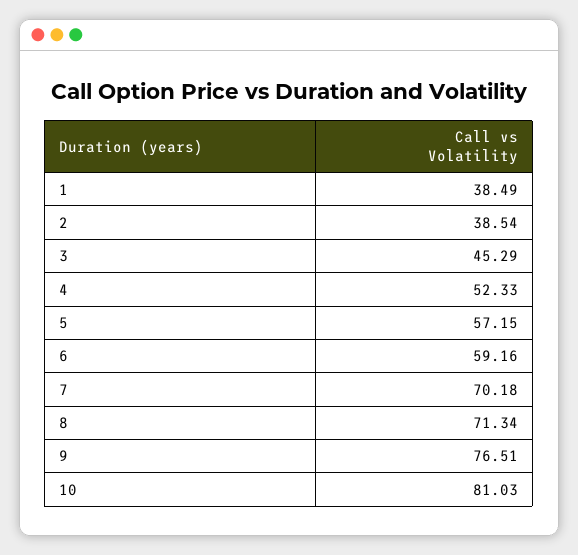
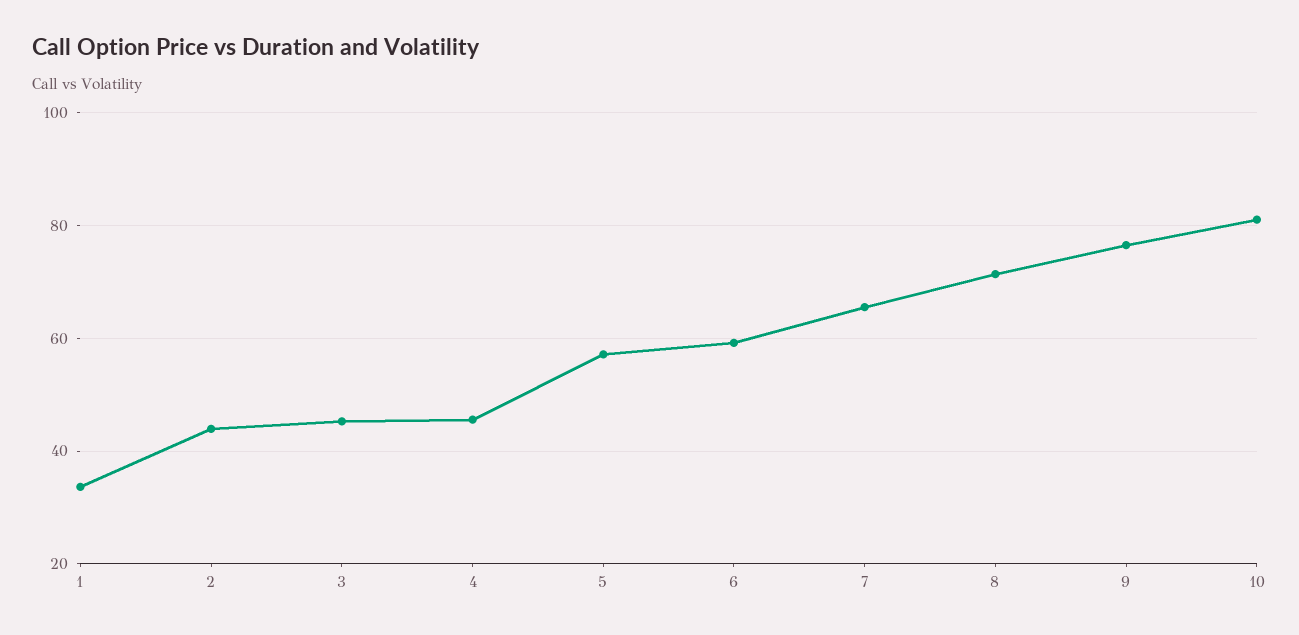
1: 38.49 -> 34
2: 38.54 -> 44
4: 52.33 -> 46
7: 70.18 -> 66

